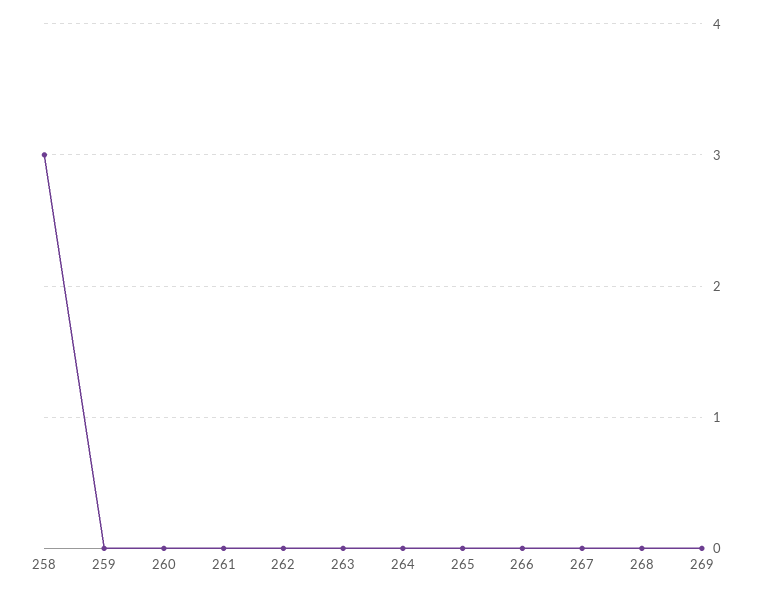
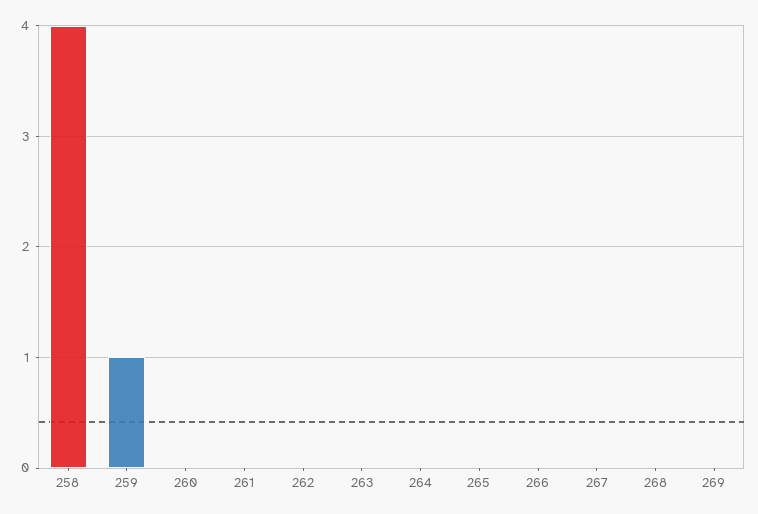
258: 3 -> 4
259: 0 -> 1

